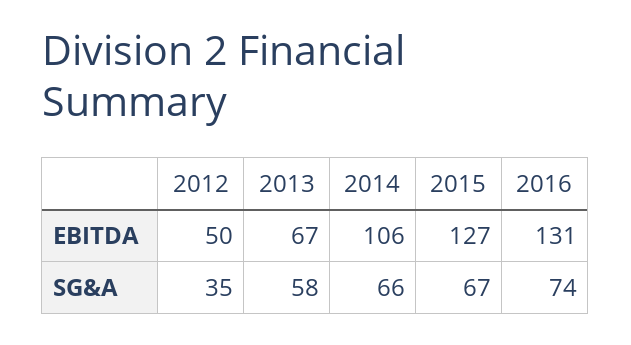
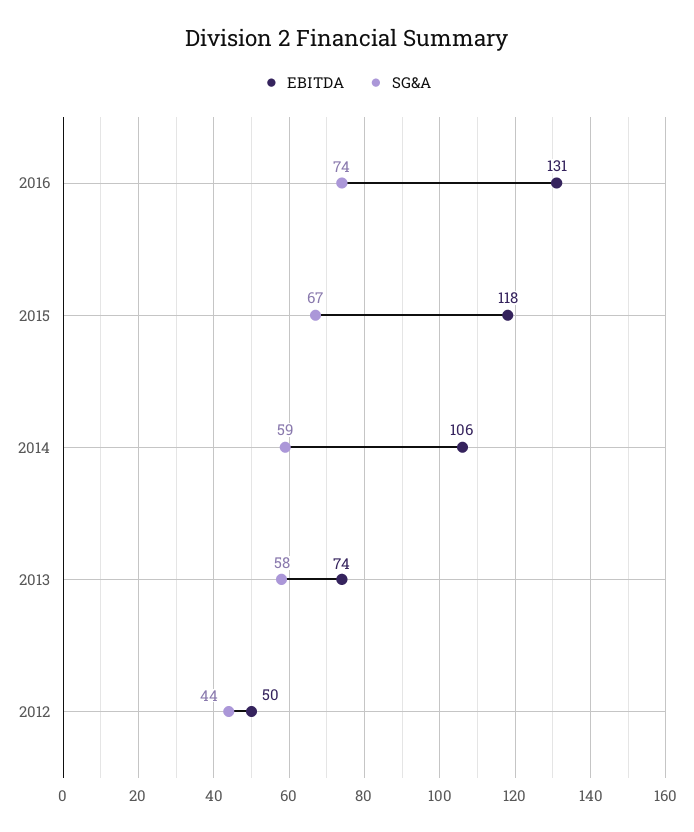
EBITDA, 2013: 67 -> 74
EBITDA, 2015: 127 -> 118
SG&A, 2012: 35 -> 44
SG&A, 2014: 66 -> 59

